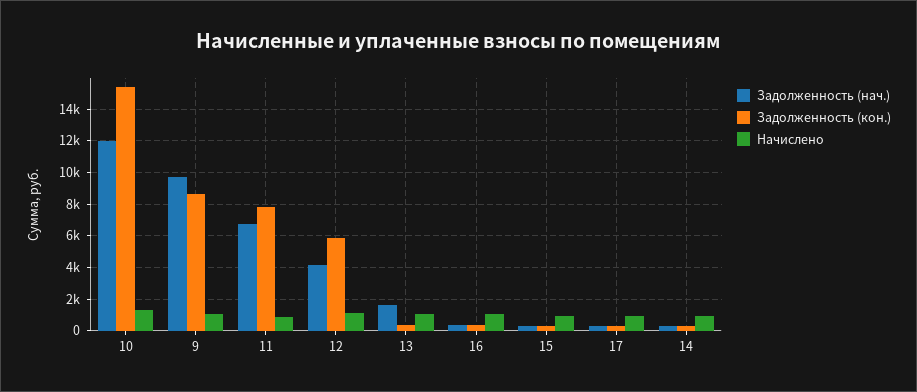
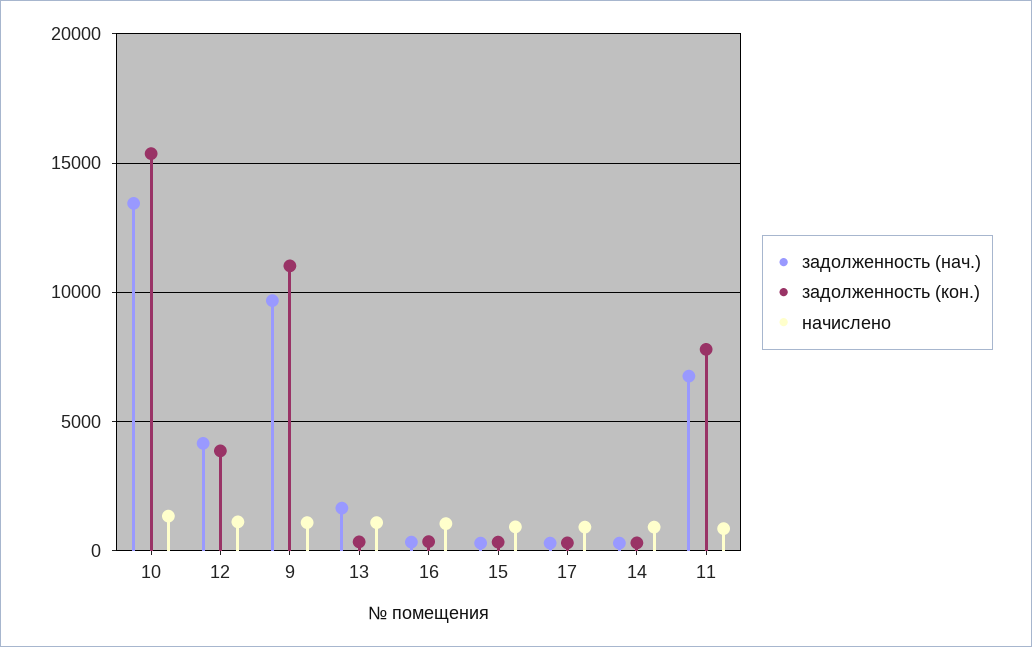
Задолженность (нач.), 10: 12000 -> 13500
Задолженность (кон.), 9: 8500 -> 11000
Задолженность (кон.), 12: 6000 -> 4000

